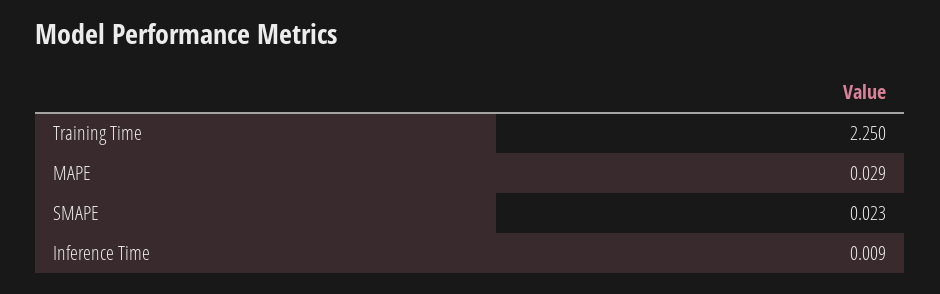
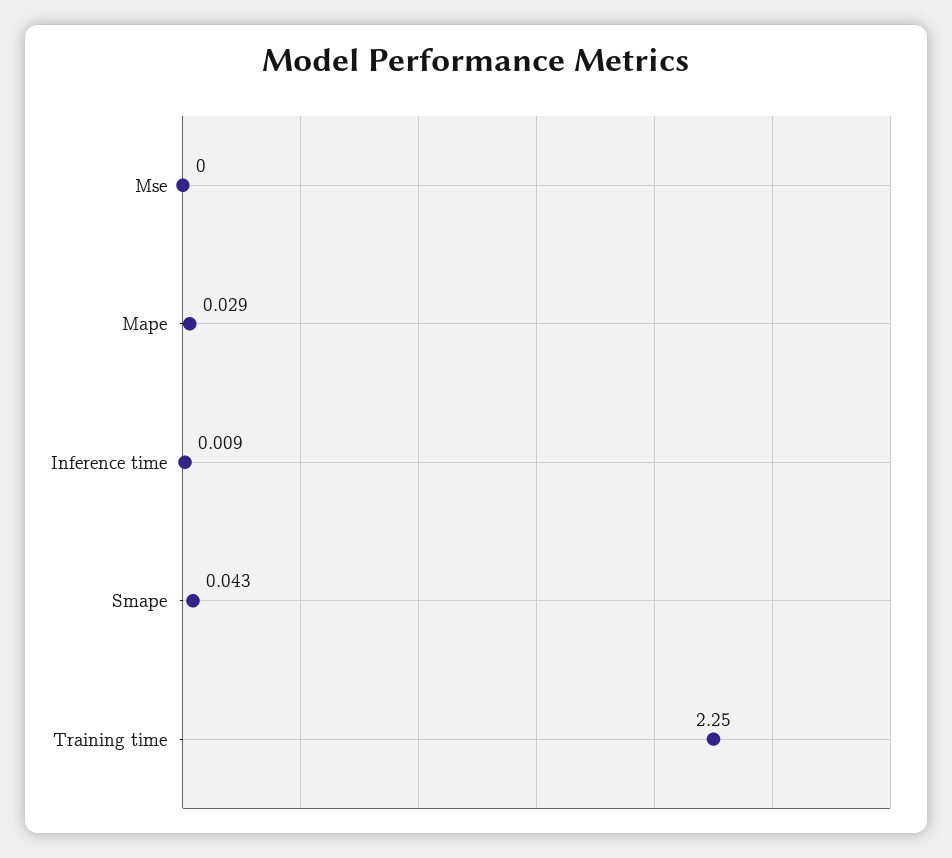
SMAPE: 0.023 -> 0.043
Mse: none -> 0

